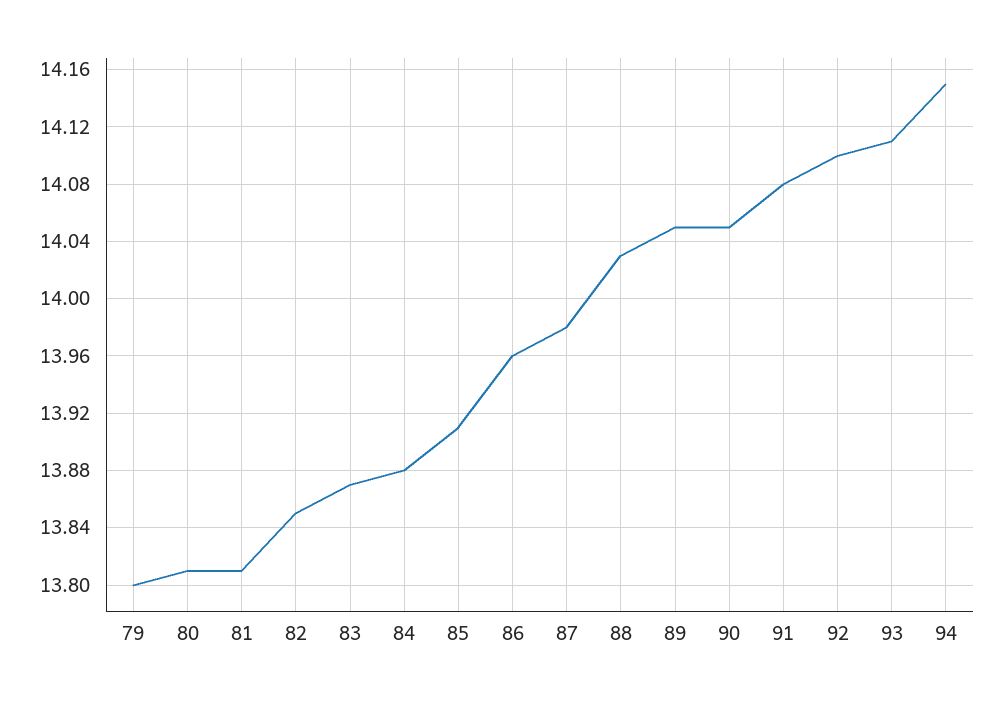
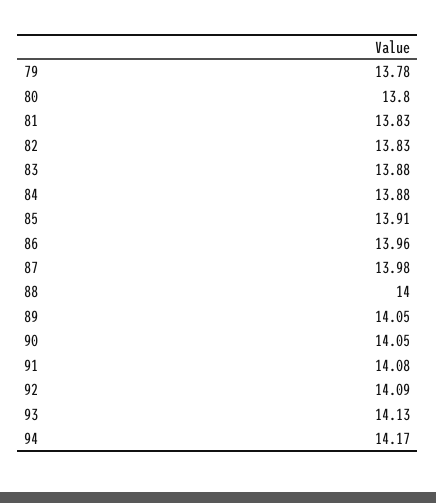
79: 13.8 -> 13.78
80: 13.81 -> 13.8
81: 13.81 -> 13.83
82: 13.85 -> 13.83
83: 13.87 -> 13.88
88: 14.03 -> 14
92: 14.1 -> 14.09
93: 14.11 -> 14.13
94: 14.15 -> 14.17

